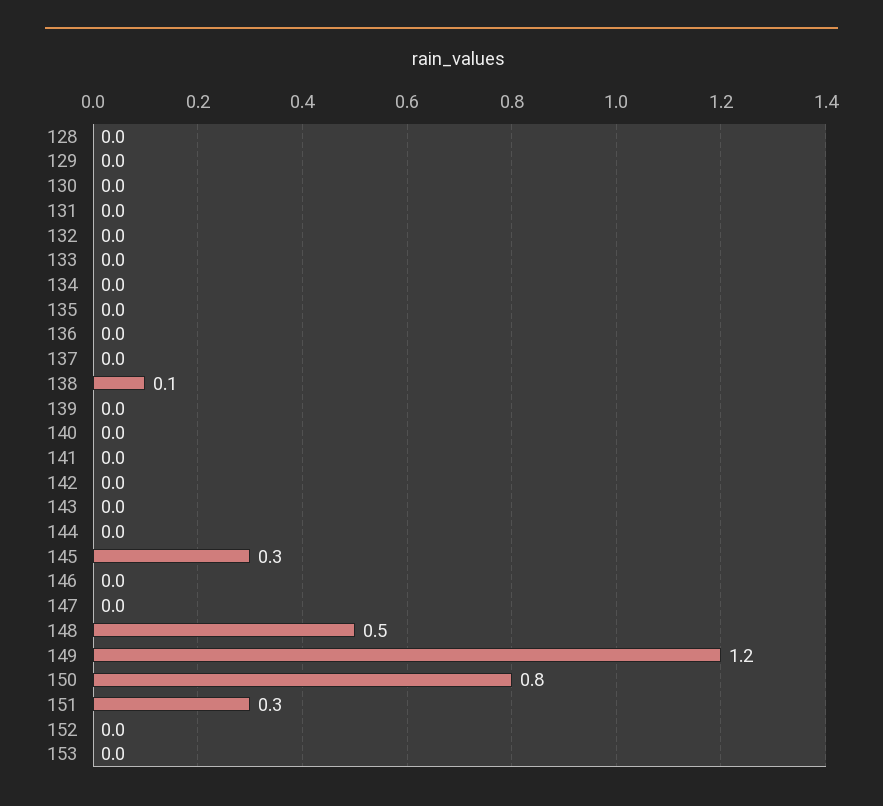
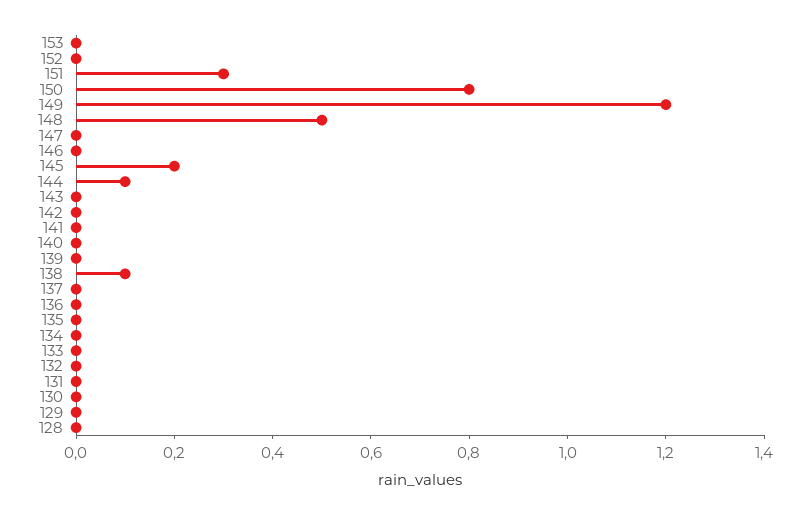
144: 0 -> 0.1
145: 0.3 -> 0.2

